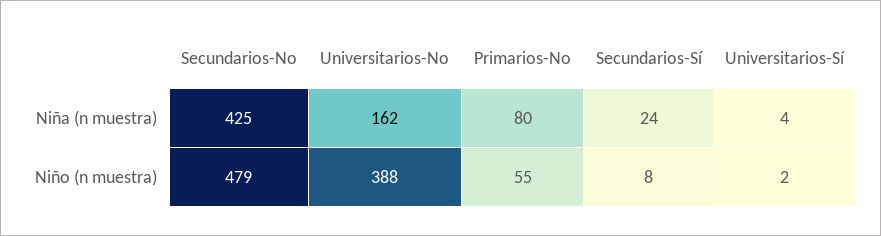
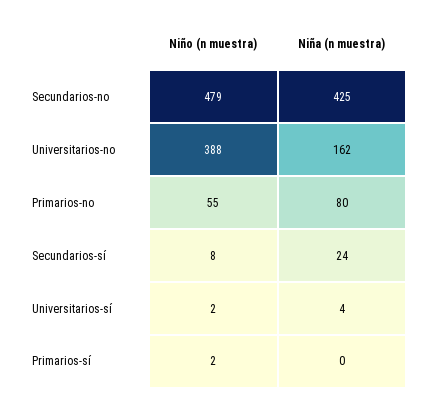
Primarios-sí, Niño (n muestra): none -> 2
Primarios-sí, Niña (n muestra): none -> 0

